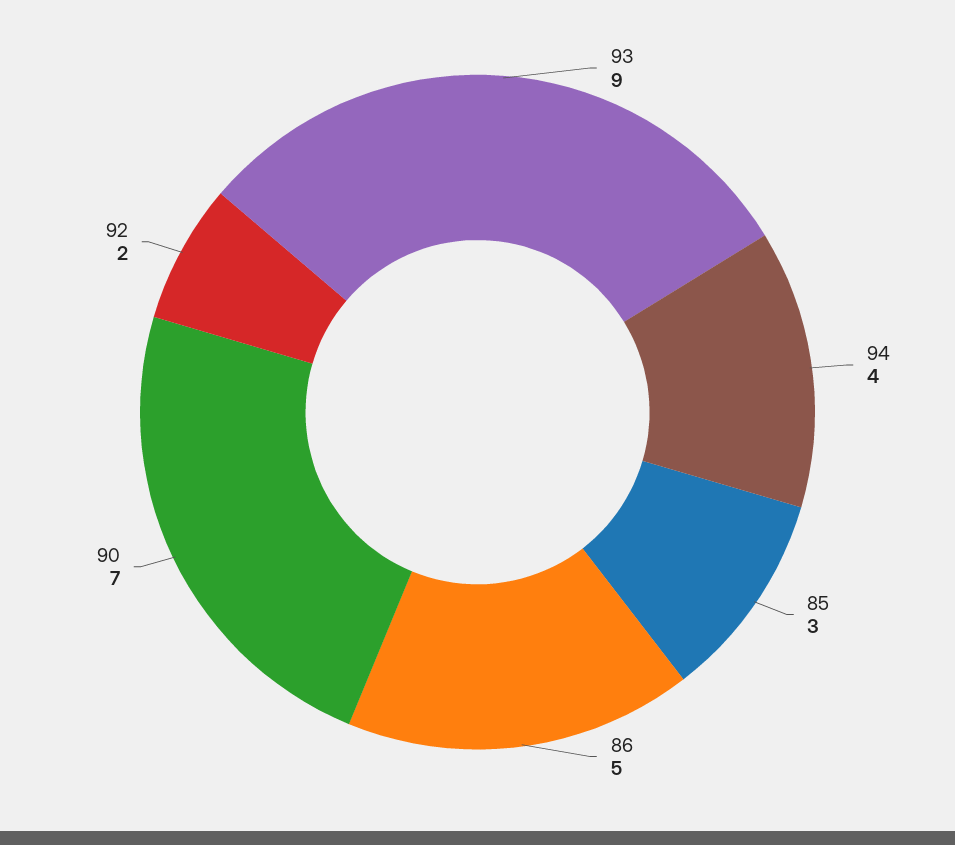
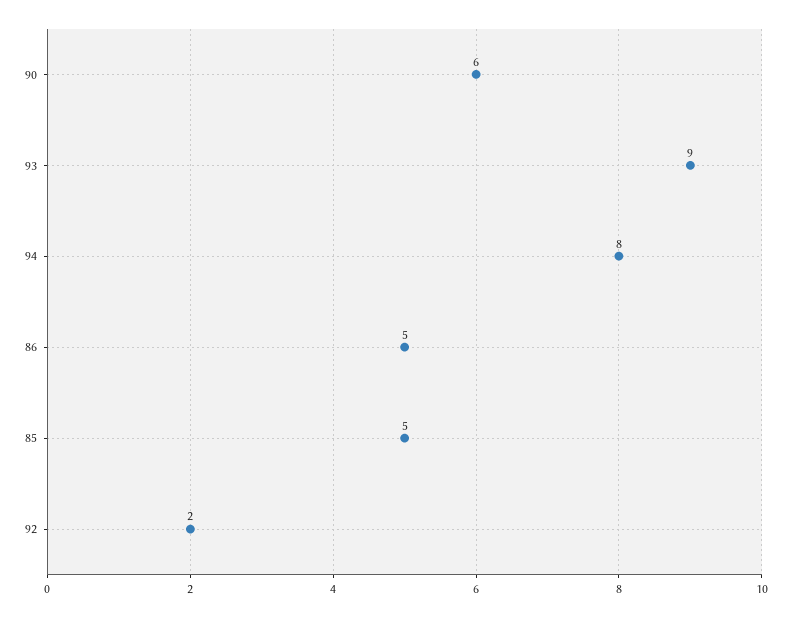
94: 4 -> 8
85: 3 -> 5
90: 7 -> 6

